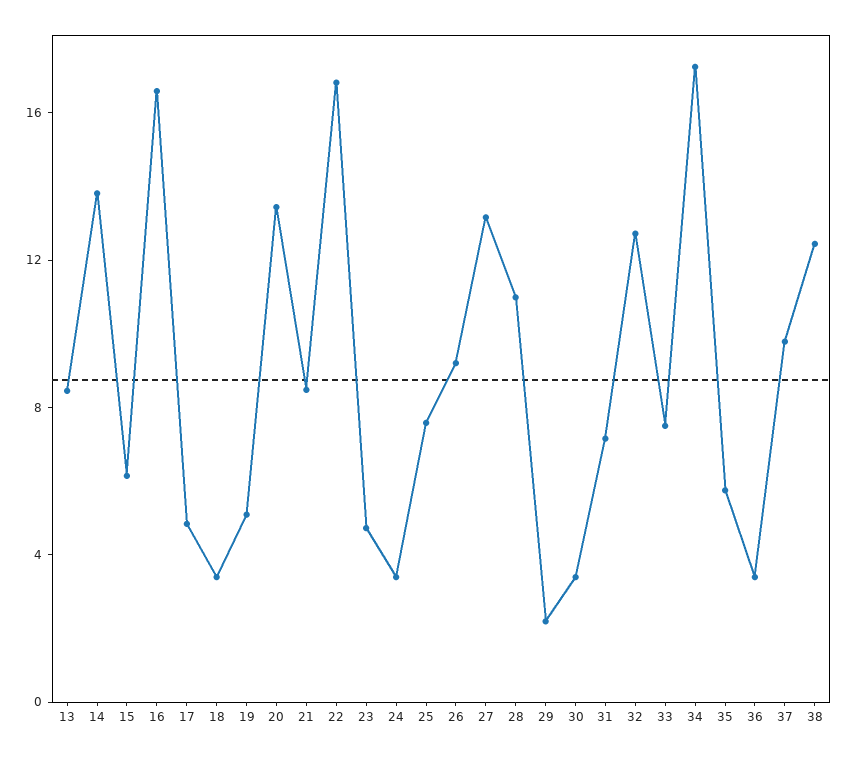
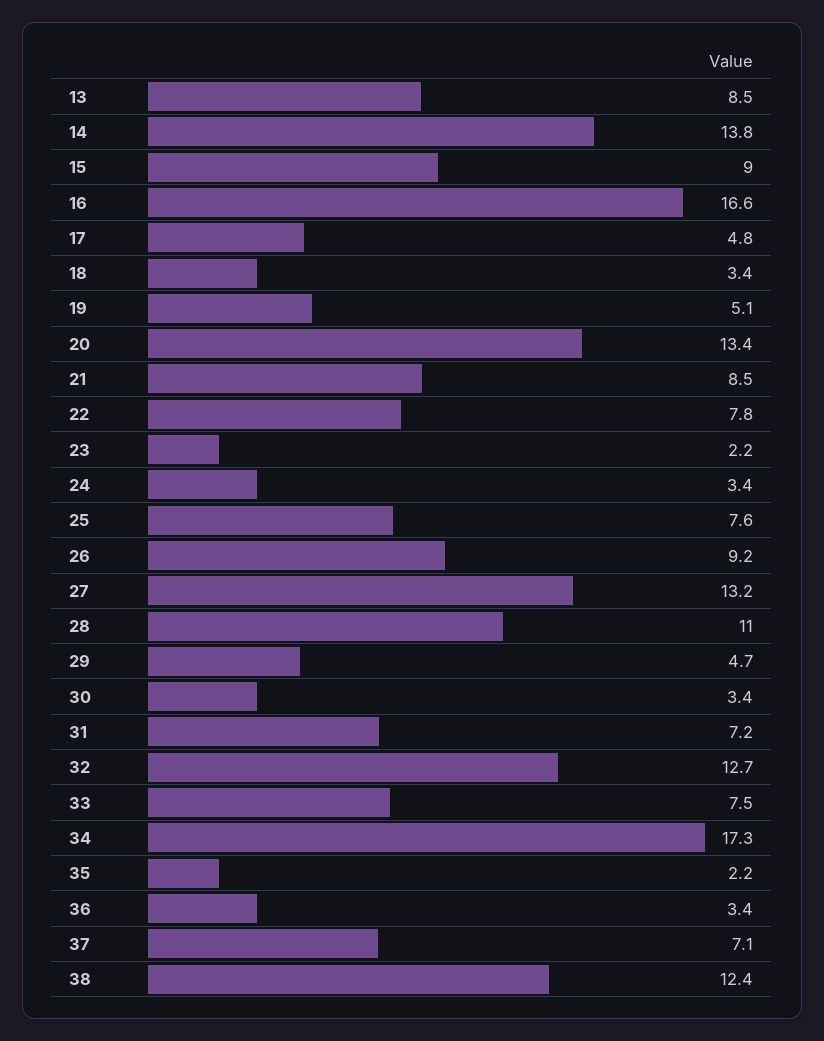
15: 6 -> 9
22: 17 -> 7.8
23: 5 -> 2.2
29: 2 -> 4.7
35: 6 -> 2.2
37: 10 -> 7.1

